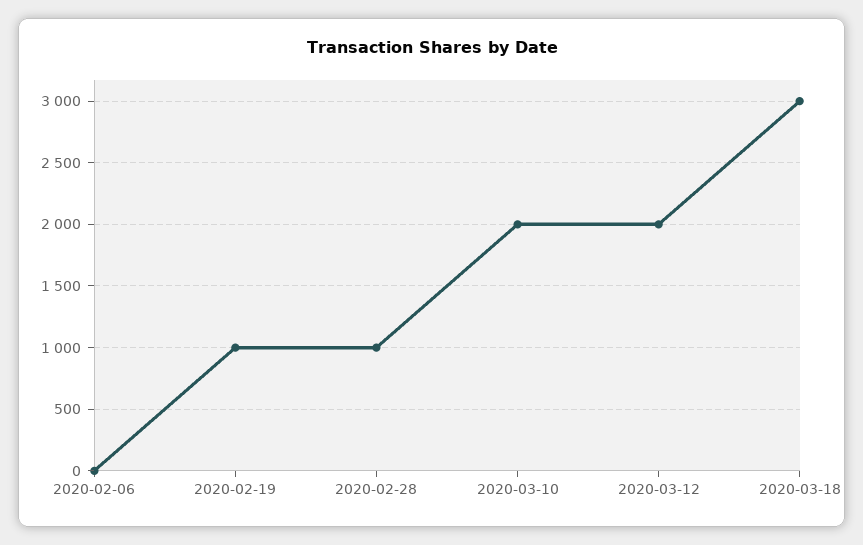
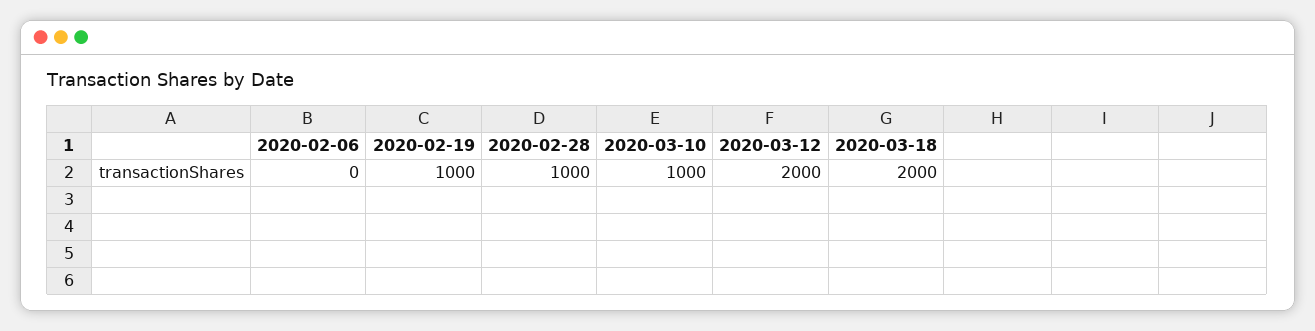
2020-03-10: 2000 -> 1000
2020-03-18: 3000 -> 2000

